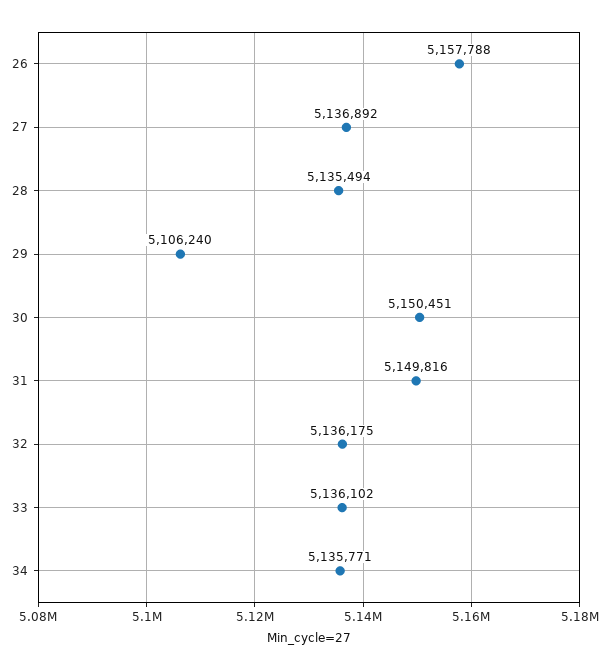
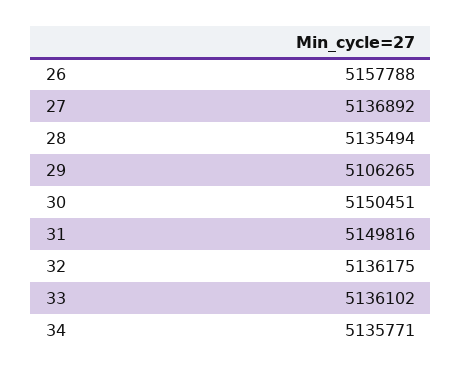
29: 5106240 -> 5106265

